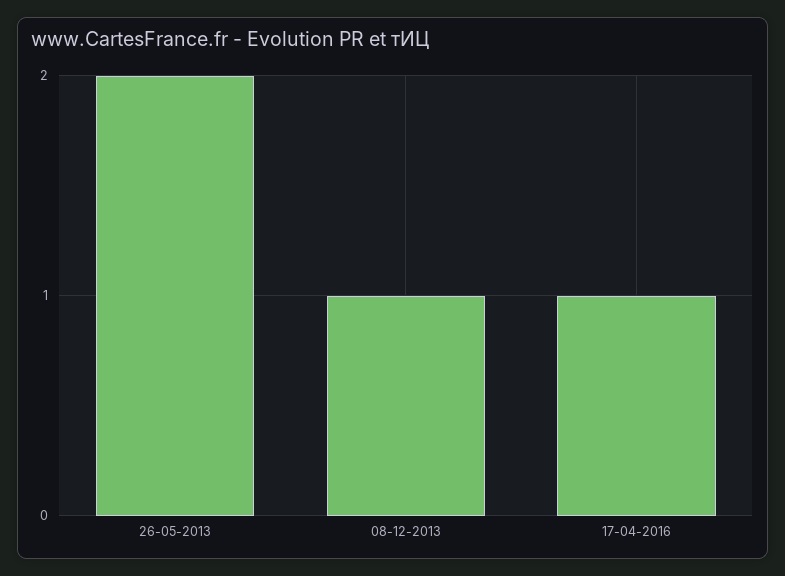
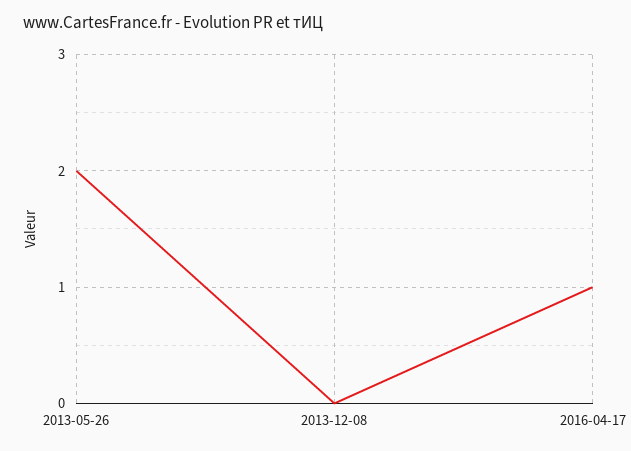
08-12-2013: 1 -> 0

